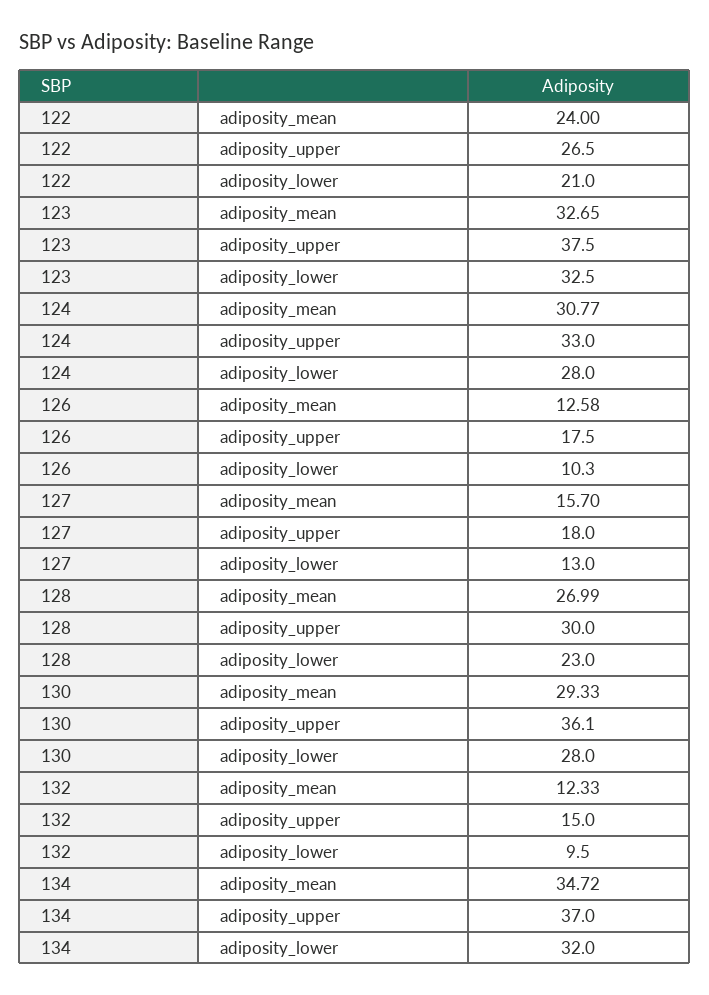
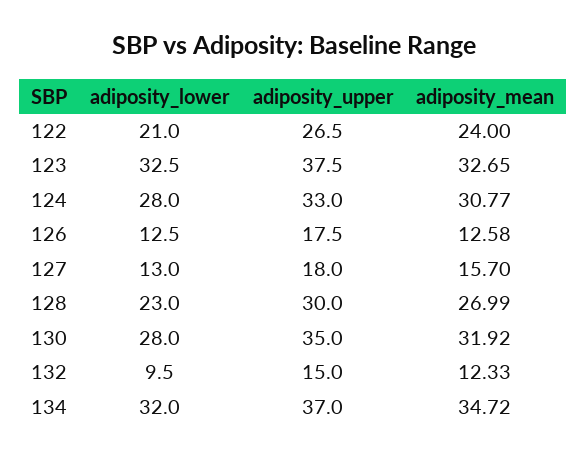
126, adiposity_lower: 10.3 -> 12.5
130, adiposity_mean: 29.33 -> 31.92
130, adiposity_upper: 36.1 -> 35

